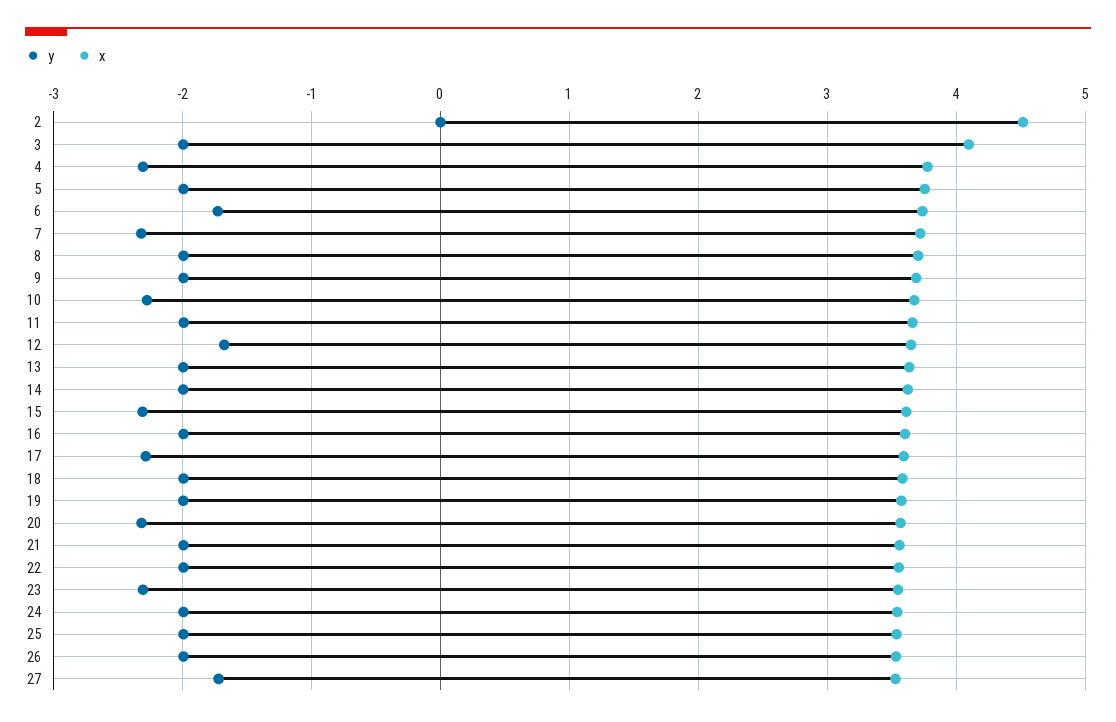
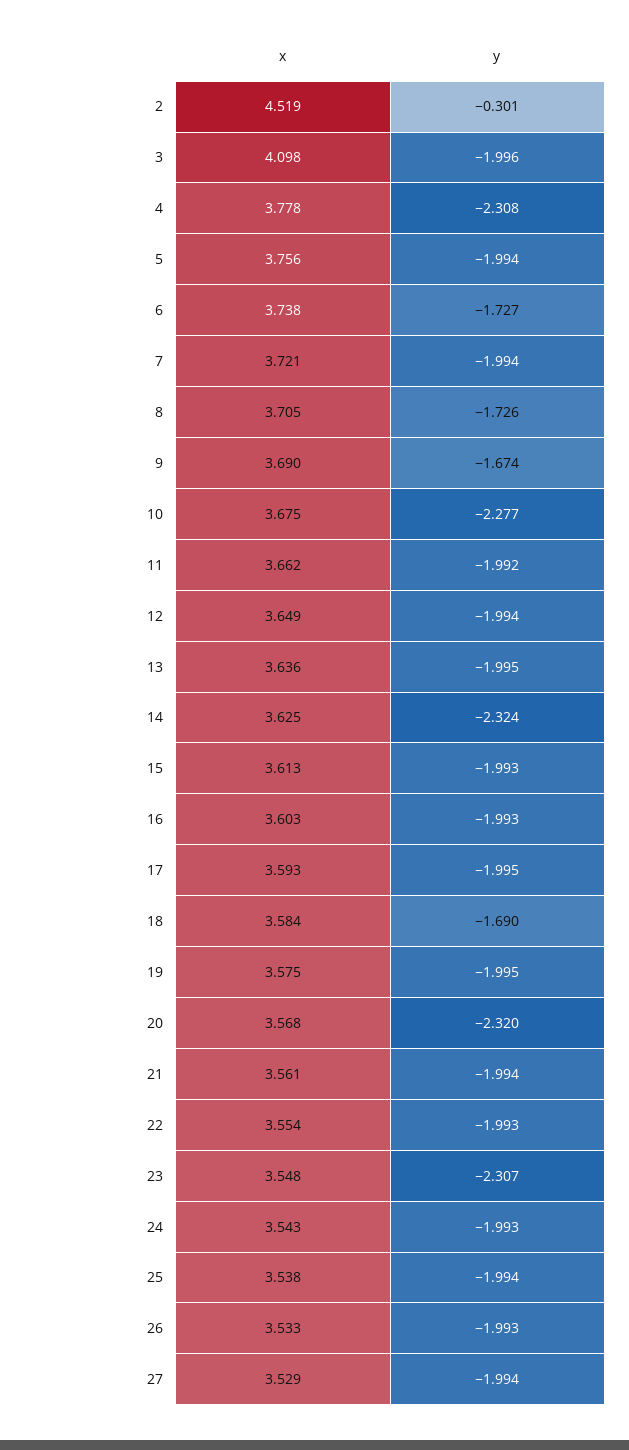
y, 2: 0 -> -0.301
y, 7: -2.3 -> -1.994
y, 8: -2 -> -1.726
y, 9: -2 -> -1.674
y, 12: -1.7 -> -1.994
y, 14: -2 -> -2.324
y, 15: -2.3 -> -1.993
y, 17: -2.3 -> -1.995
y, 18: -2 -> -1.69
y, 27: -1.7 -> -1.994

